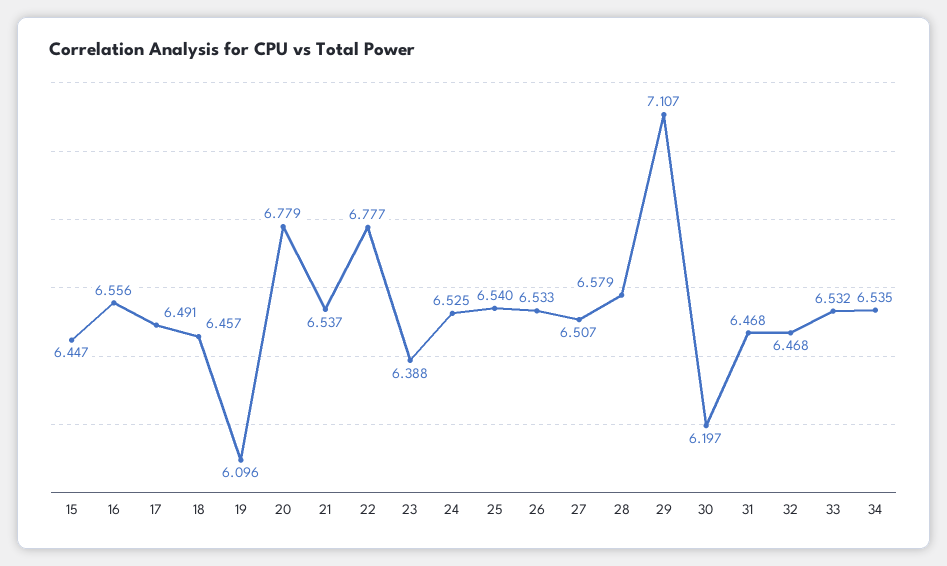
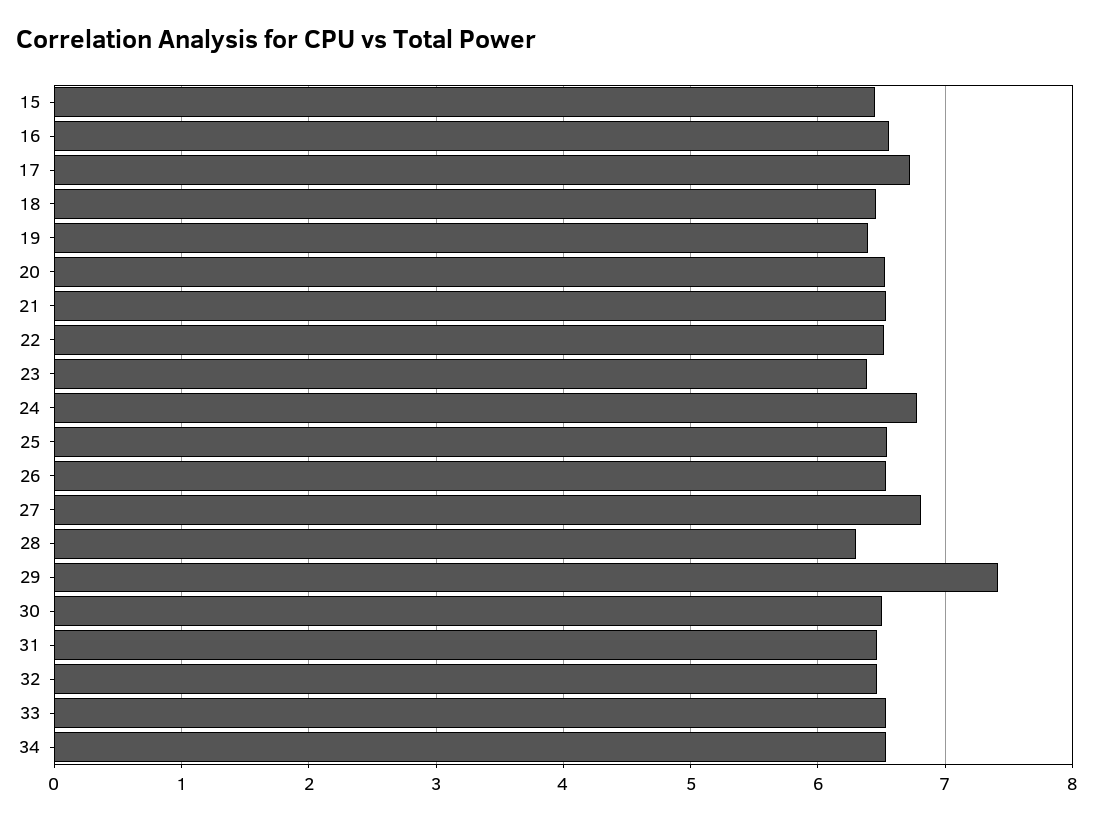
17: 6.491 -> 6.7
19: 6.096 -> 6.4
20: 6.779 -> 6.5
22: 6.777 -> 6.5
24: 6.525 -> 6.8
27: 6.507 -> 6.8
28: 6.579 -> 6.3
29: 7.107 -> 7.4
30: 6.197 -> 6.5

